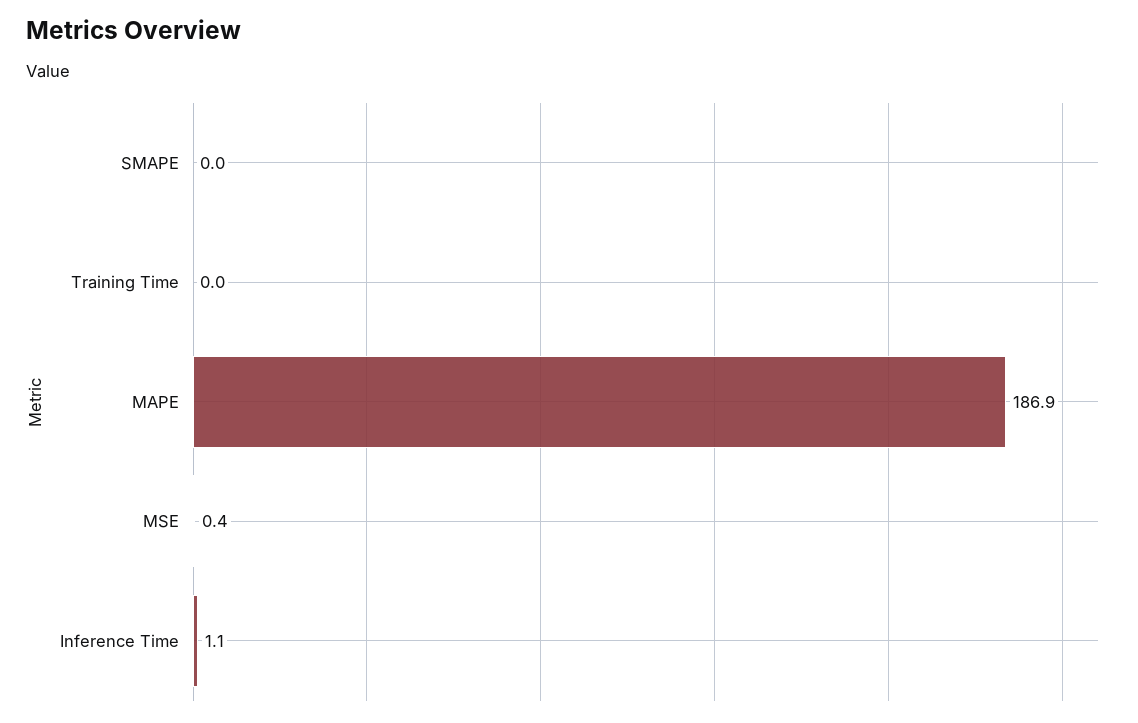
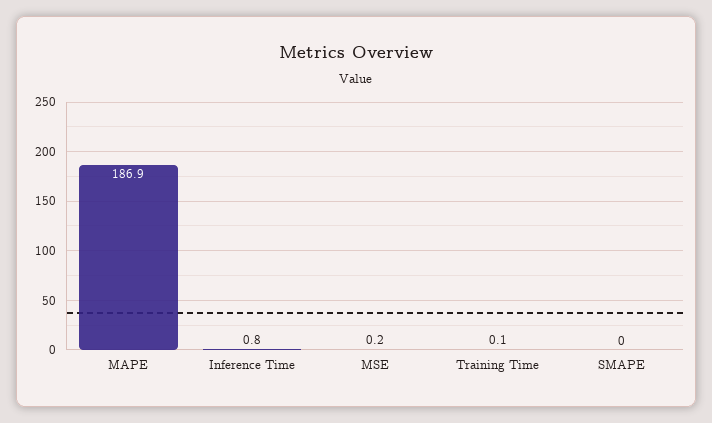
Training Time: 0 -> 0.1
MSE: 0.4 -> 0.2
Inference Time: 1.1 -> 0.8

